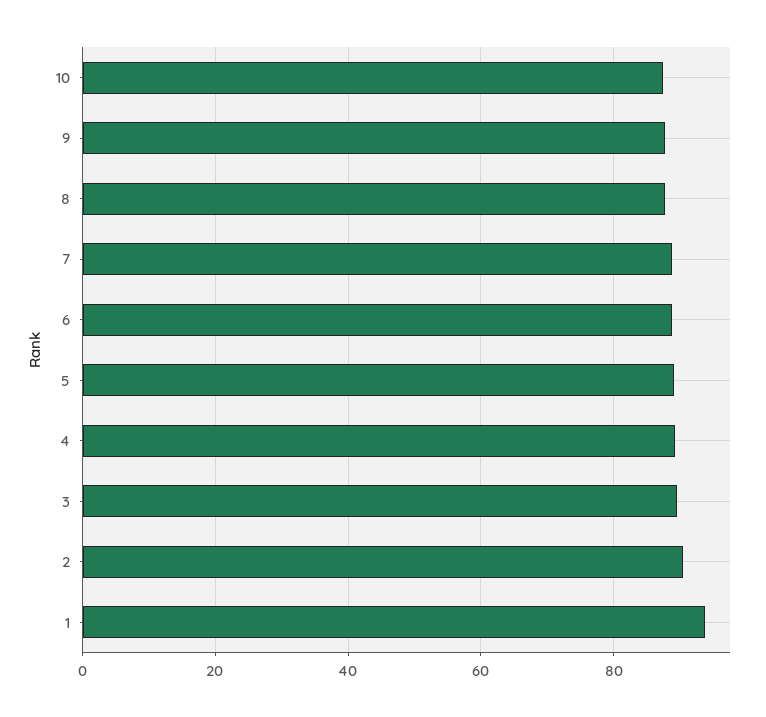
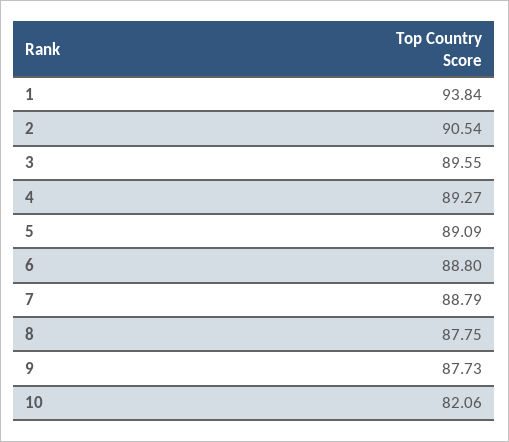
10: 88 -> 82.06

